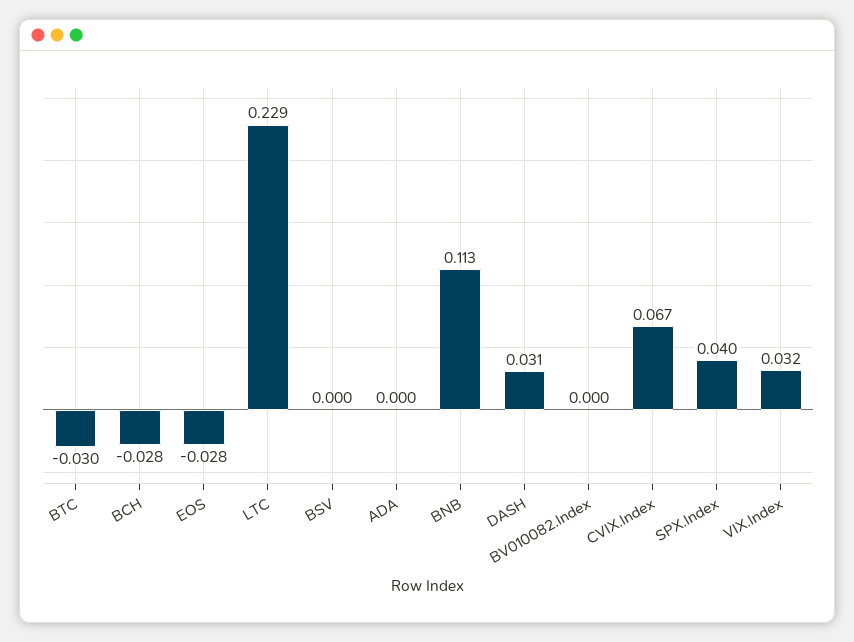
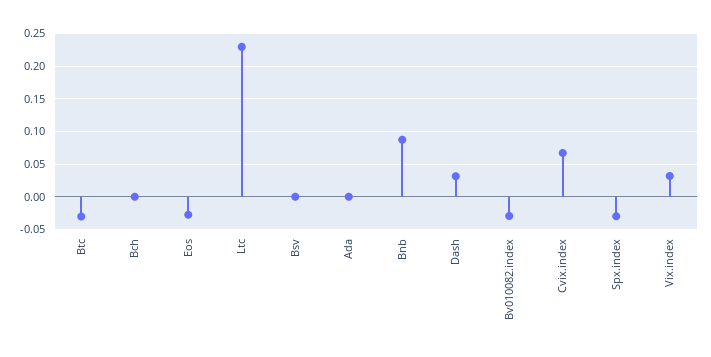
BCH: -0.028 -> 0
BNB: 0.113 -> 0.09
BV010082.Index: 0 -> -0.03
SPX.Index: 0.04 -> -0.03

